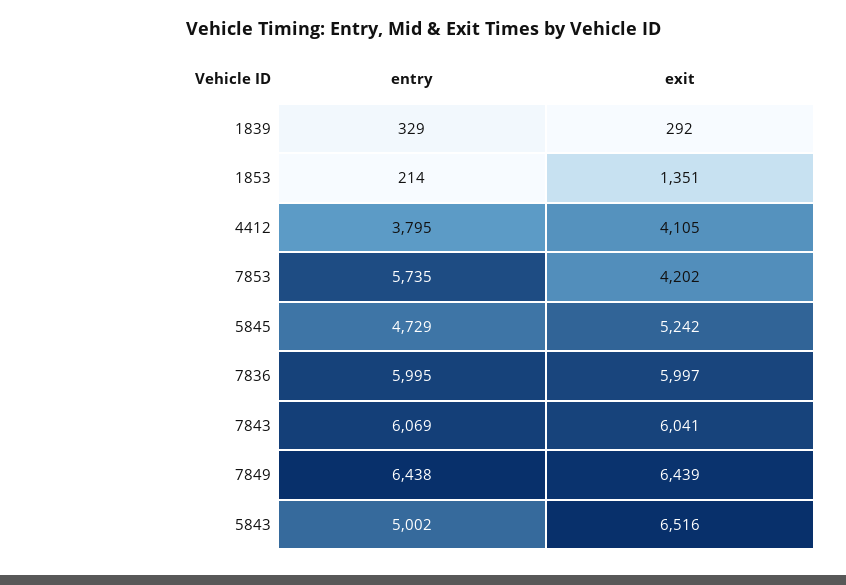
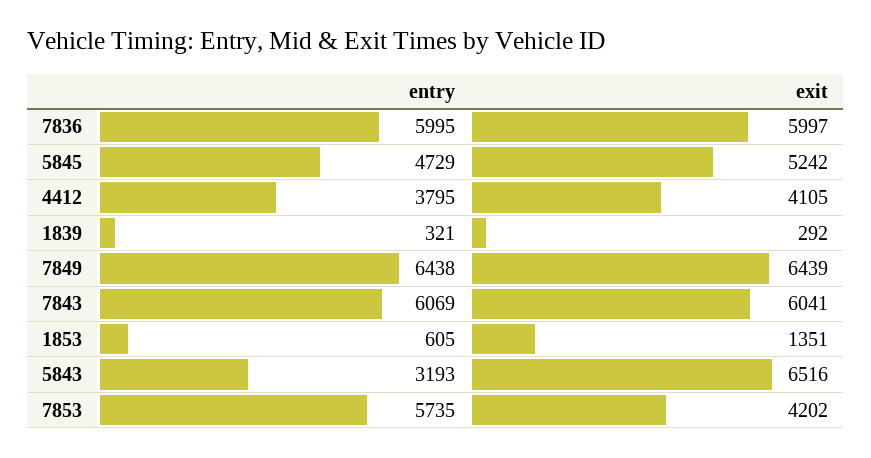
entry, 1839: 329 -> 321
entry, 1853: 214 -> 605
entry, 5843: 5002 -> 3193

